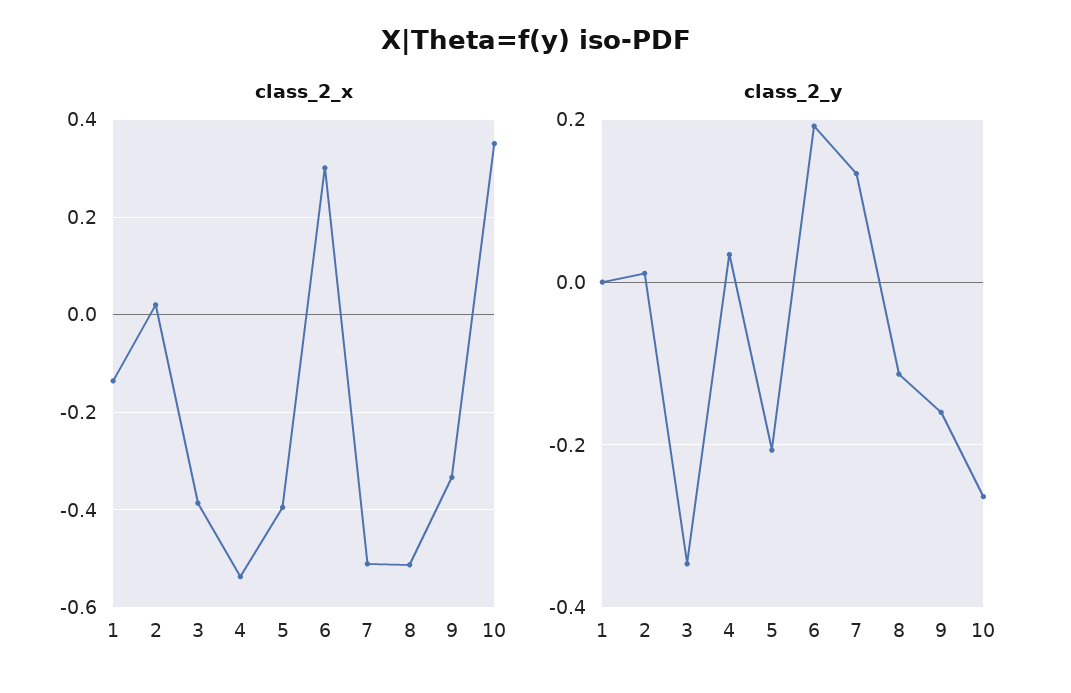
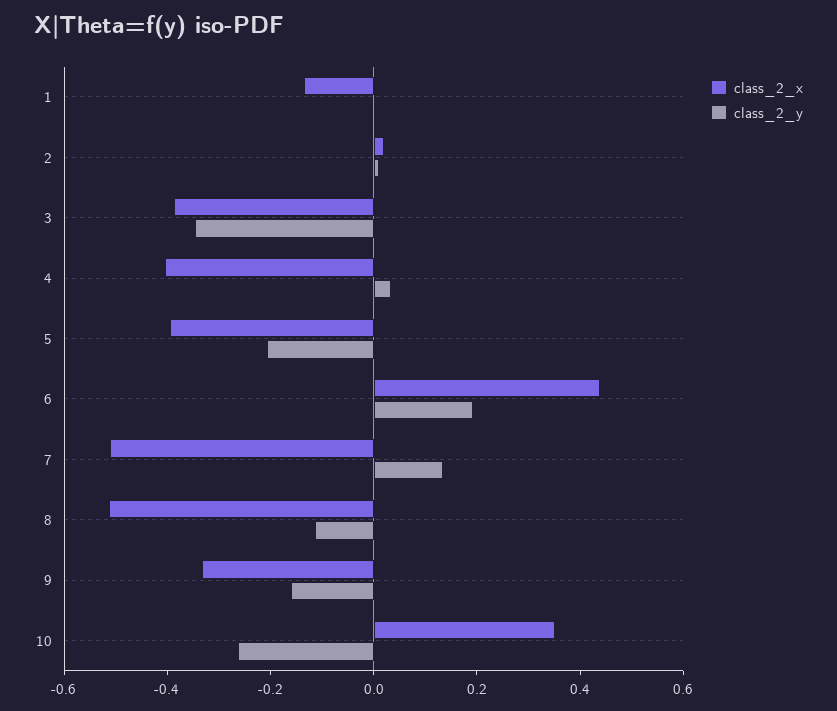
class_2_x, 4: -0.54 -> -0.4
class_2_x, 6: 0.3 -> 0.45

